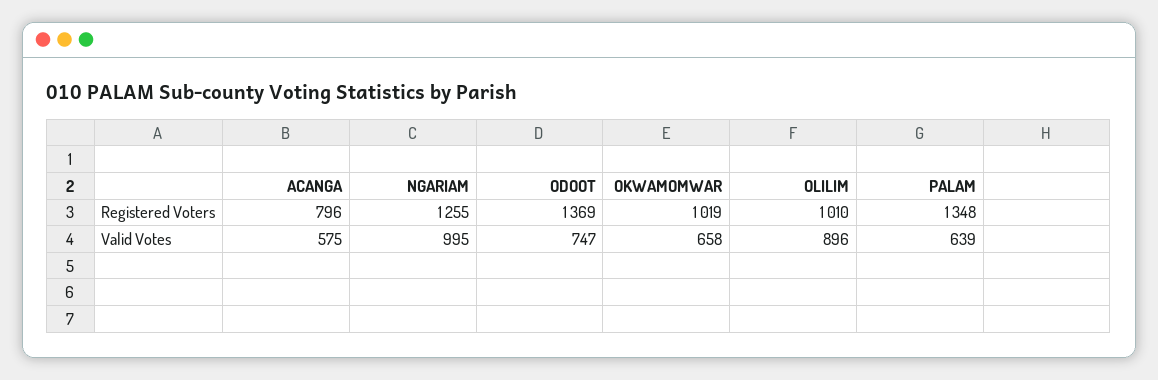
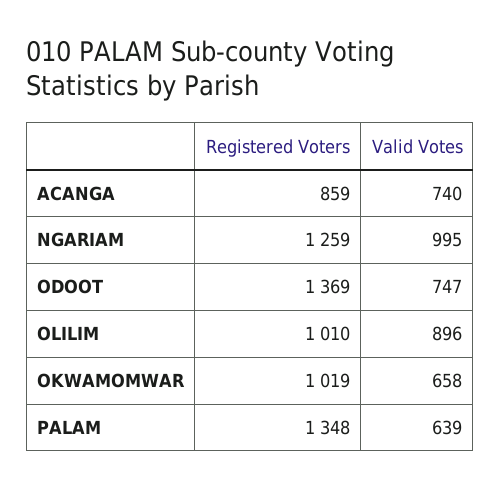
ACANGA, Registered Voters: 796 -> 859
NGARIAM, Registered Voters: 1255 -> 1259
ACANGA, Valid Votes: 575 -> 740

